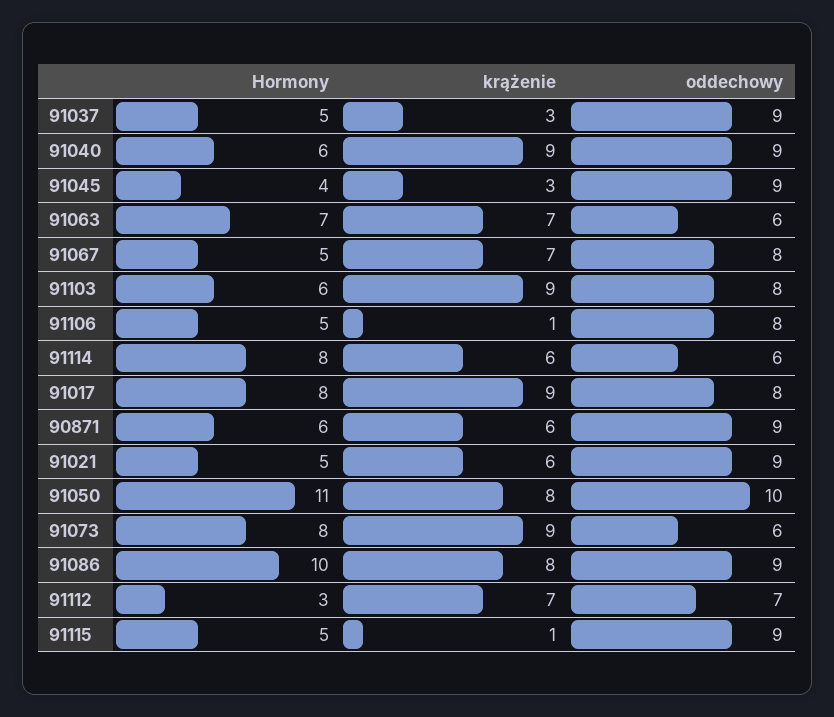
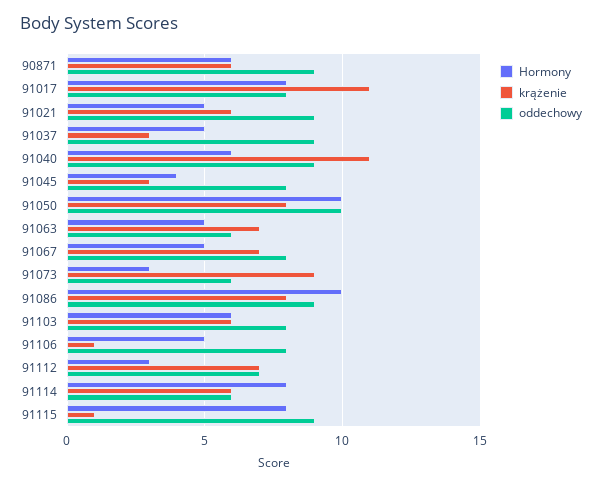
krążenie, 91040: 9 -> 11
oddechowy, 91045: 9 -> 8
Hormony, 91063: 7 -> 5
krążenie, 91103: 9 -> 6
krążenie, 91017: 9 -> 11
Hormony, 91050: 11 -> 10
Hormony, 91073: 8 -> 3
Hormony, 91115: 5 -> 8

